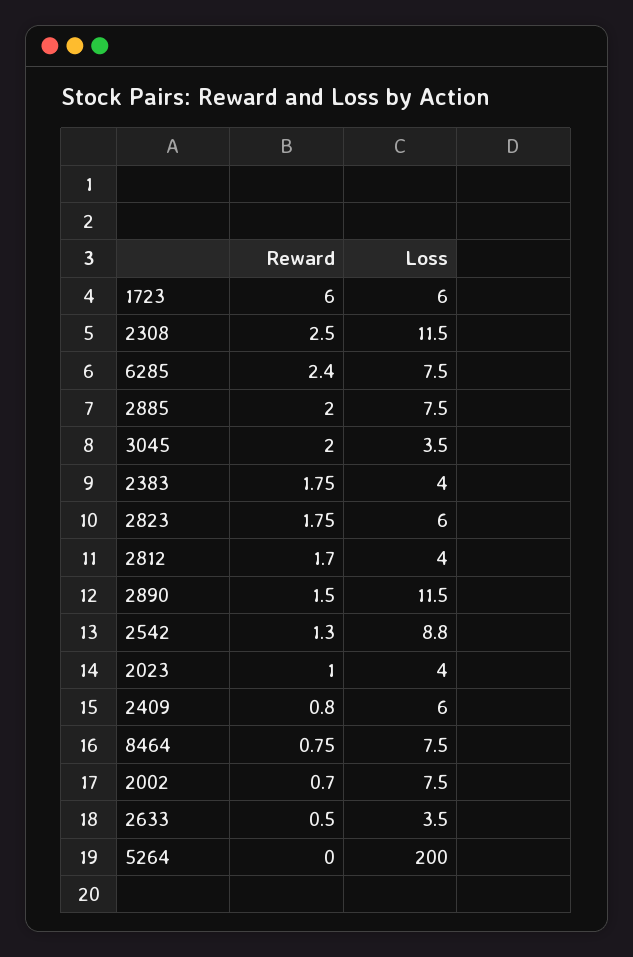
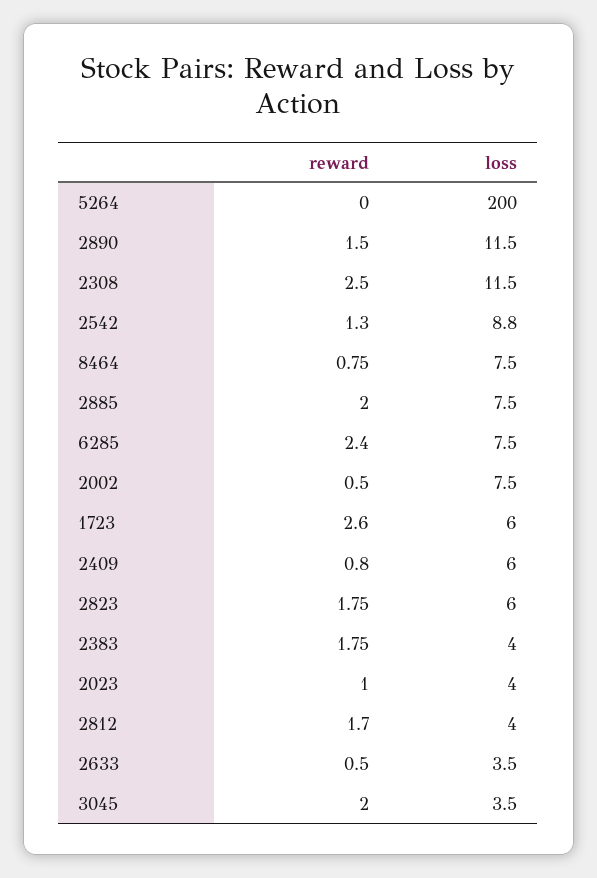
Reward, 1723: 6 -> 2.6
Reward, 2002: 0.7 -> 0.5

